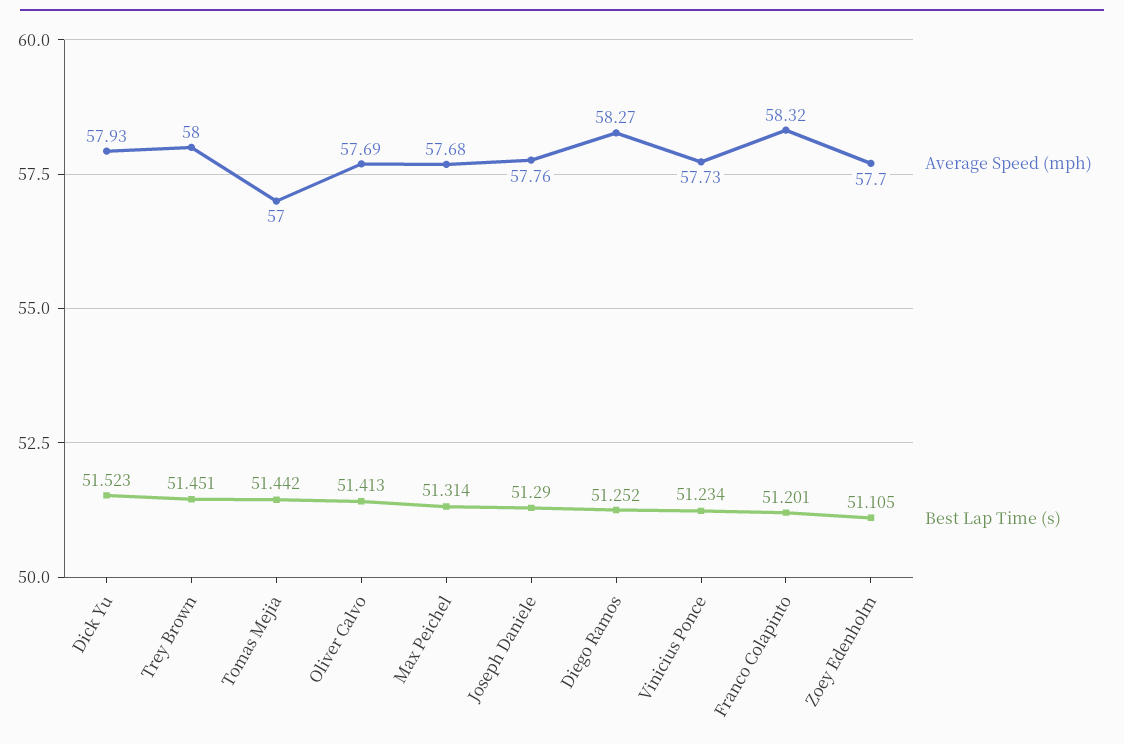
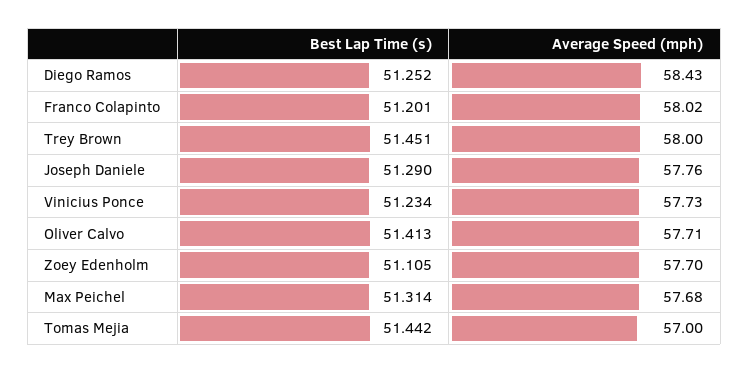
Average Speed (mph), Dick Yu: 57.93 -> none
Best Lap Time (s), Dick Yu: 51.523 -> none
Average Speed (mph), Oliver Calvo: 57.69 -> 57.71
Average Speed (mph), Diego Ramos: 58.27 -> 58.43
Average Speed (mph), Franco Colapinto: 58.32 -> 58.02

